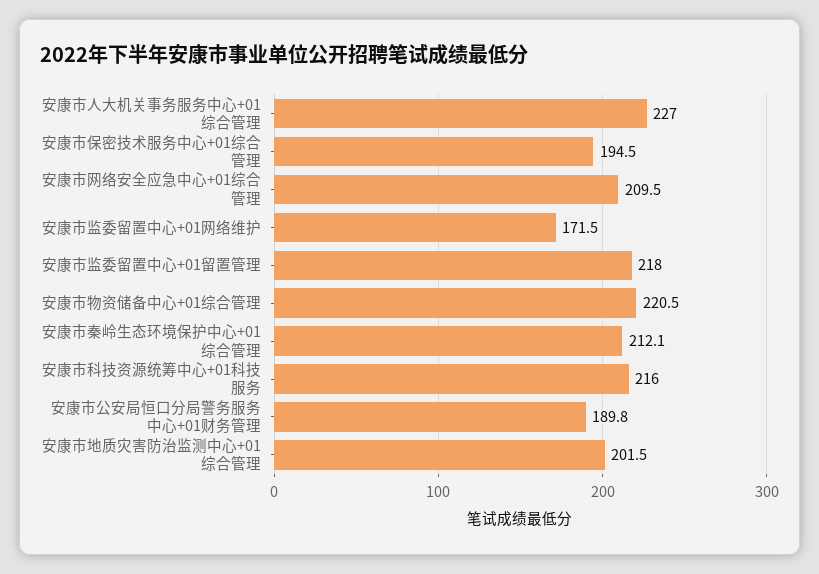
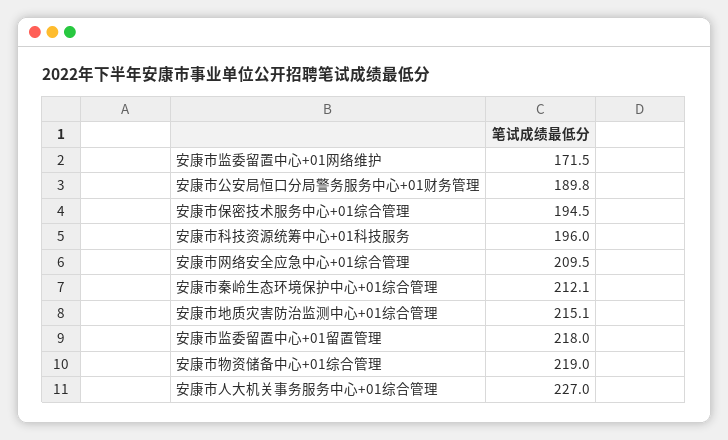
安康市物资储备中心+01综合管理: 220.5 -> 219
安康市科技资源统筹中心+01科技服务: 216 -> 196
安康市地质灾害防治监测中心+01综合管理: 201.5 -> 215.1

